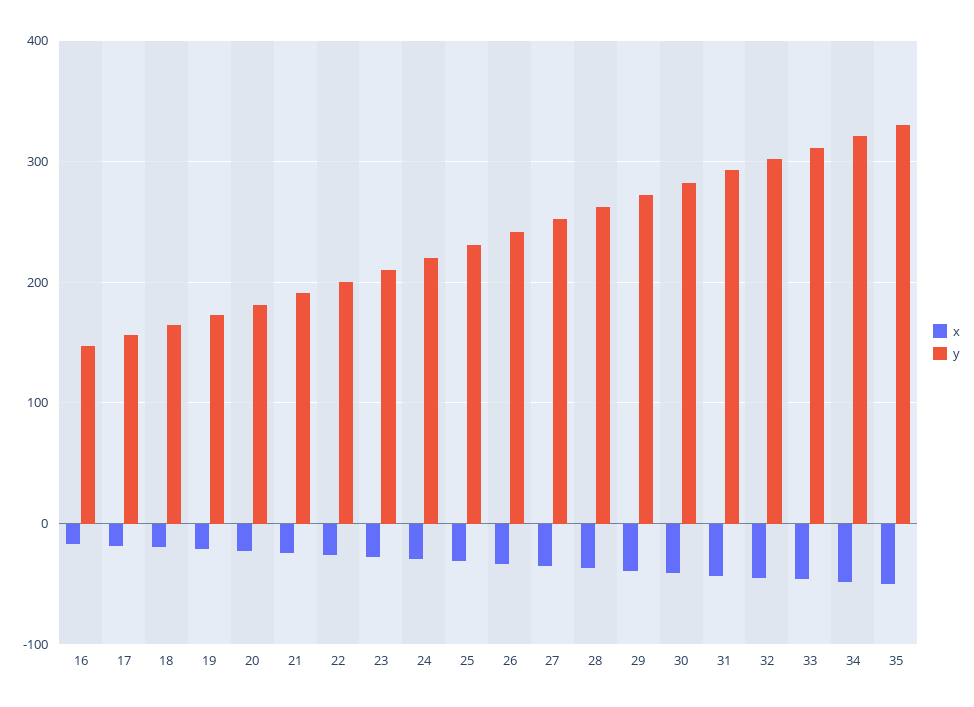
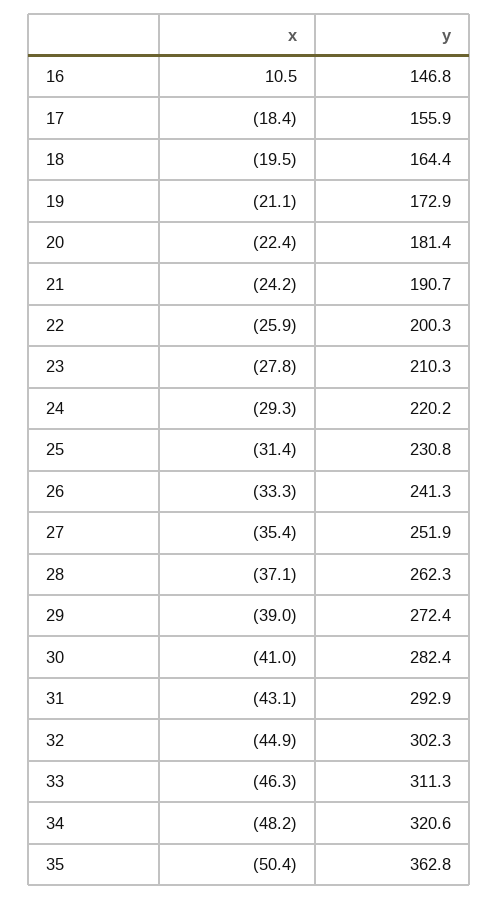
x, 16: -20 -> 10.5
y, 35: 330 -> 362.8

